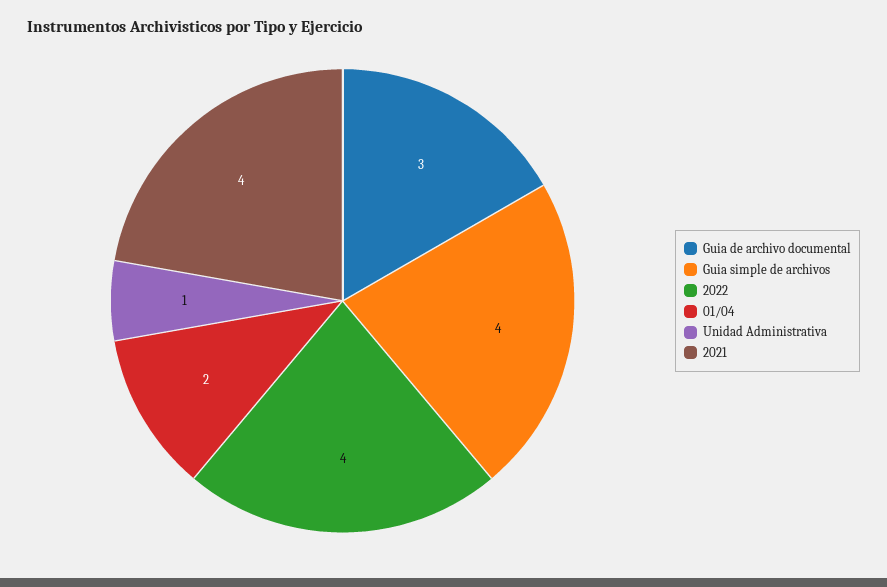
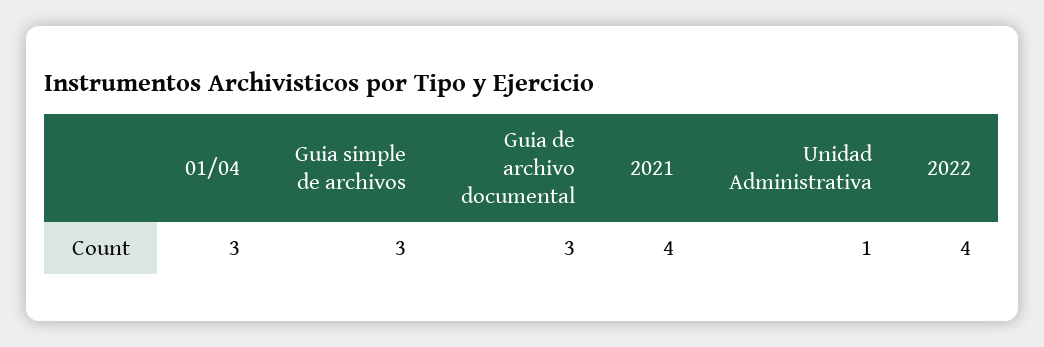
Guia simple de archivos: 4 -> 3
01/04: 2 -> 3

